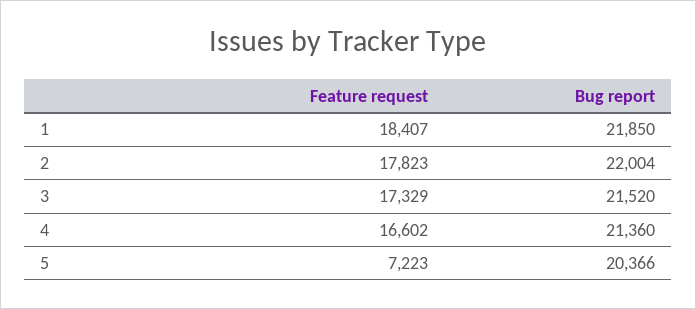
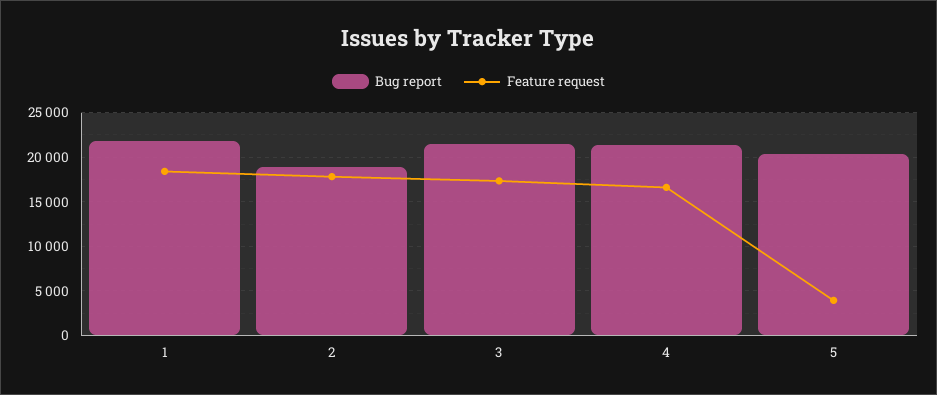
Bug report, 2: 22004 -> 19000
Feature request, 5: 7223 -> 4000

